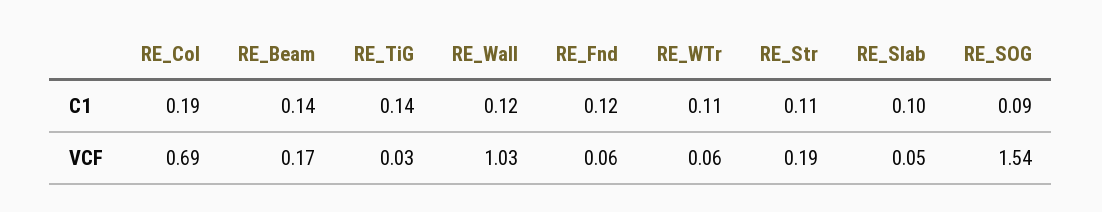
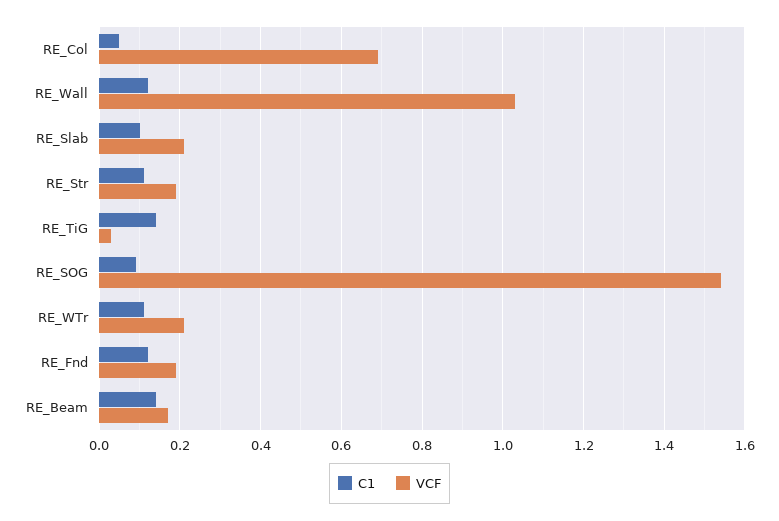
C1, RE_Col: 0.19 -> 0.05
VCF, RE_Fnd: 0.06 -> 0.2
VCF, RE_WTr: 0.06 -> 0.2
VCF, RE_Slab: 0.05 -> 0.2

